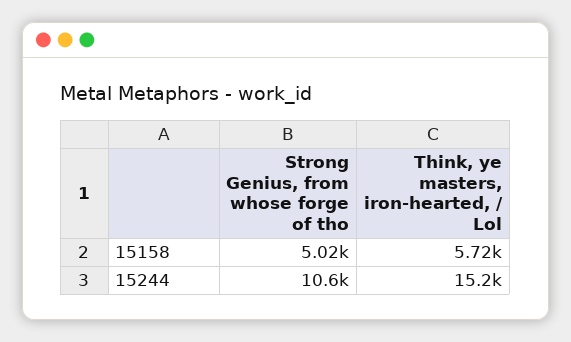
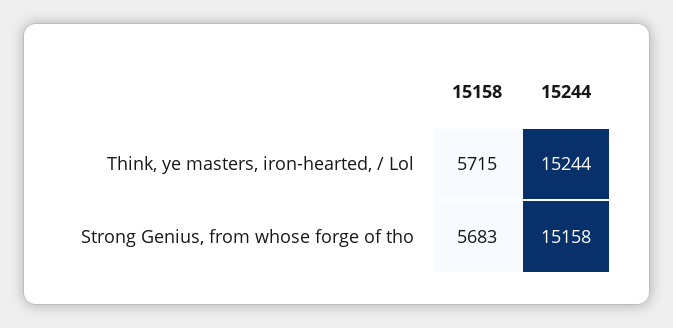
Strong Genius, from whose forge of tho, 15158: 5020 -> 5683
Strong Genius, from whose forge of tho, 15244: 10600 -> 15158

